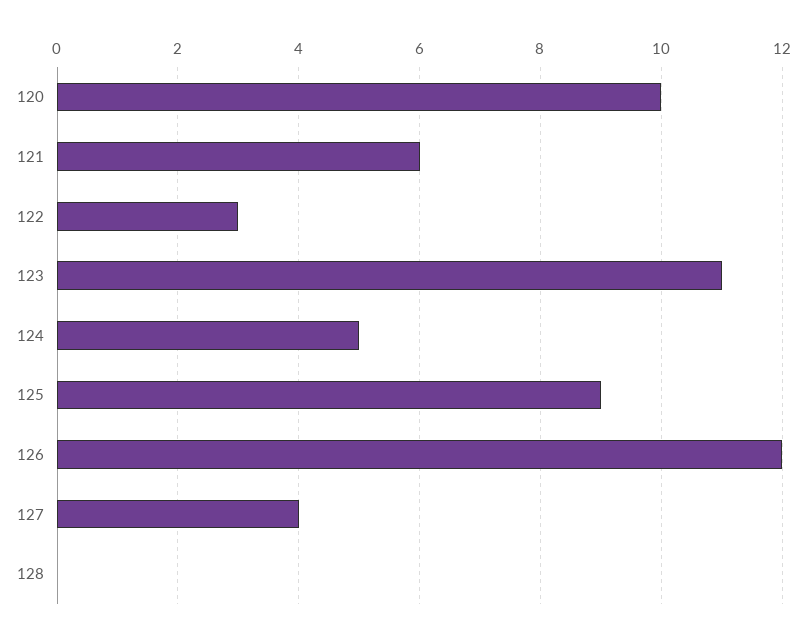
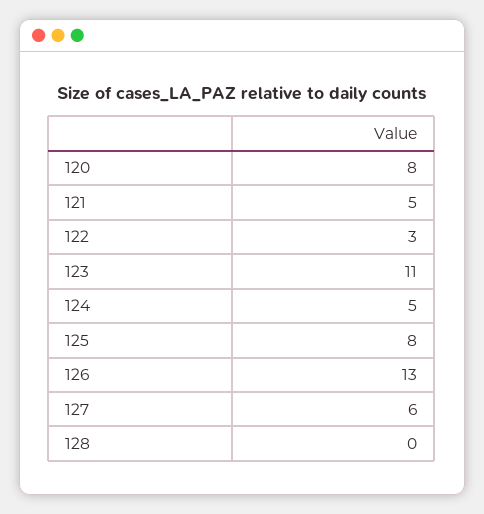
120: 10 -> 8
121: 6 -> 5
125: 9 -> 8
126: 12 -> 13
127: 4 -> 6

